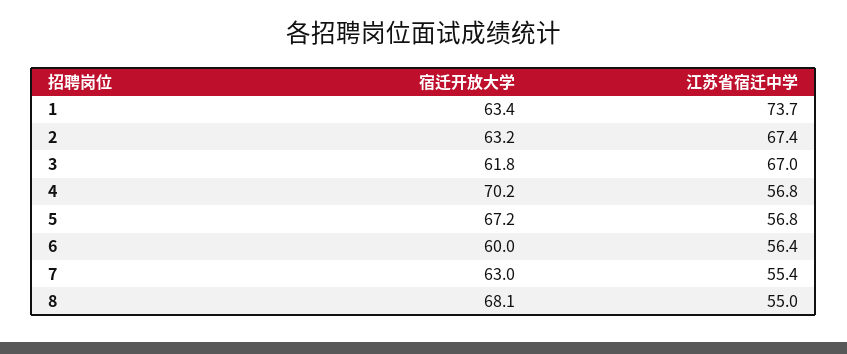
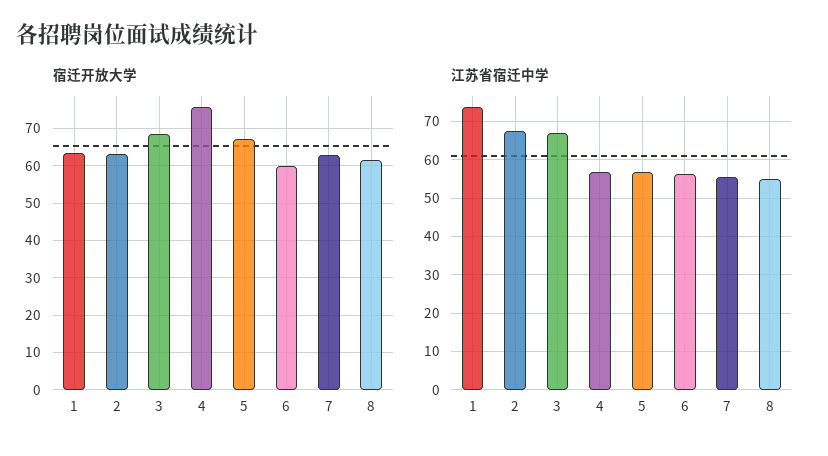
宿迁开放大学, 3: 61.8 -> 68
宿迁开放大学, 4: 70.2 -> 76
宿迁开放大学, 8: 68.1 -> 62

